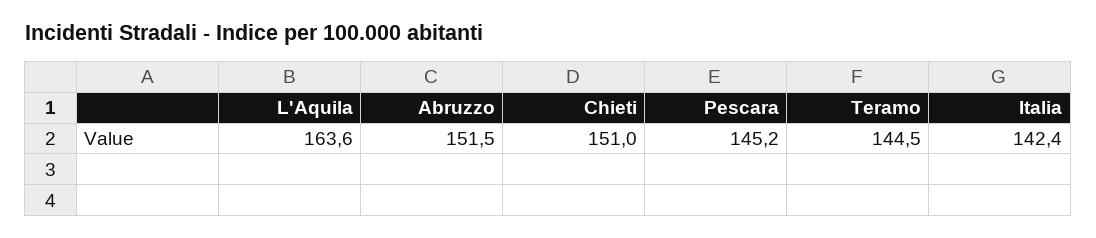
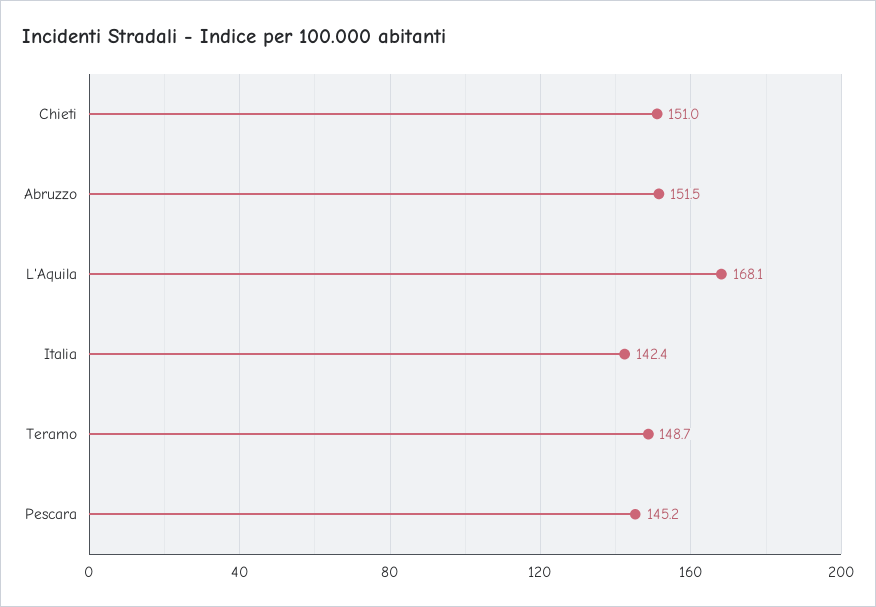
L'Aquila: 163.6 -> 168.1
Teramo: 144.5 -> 148.7

